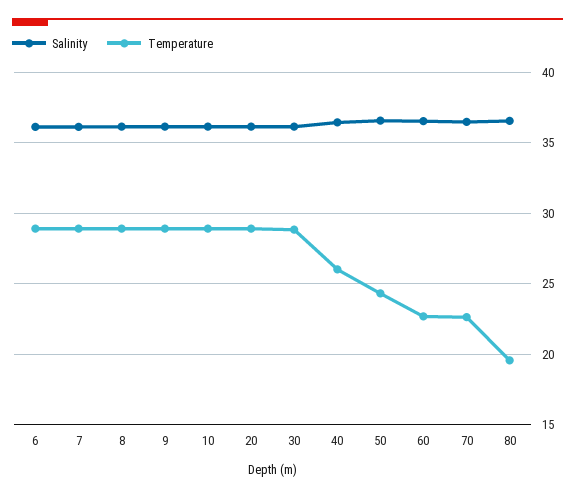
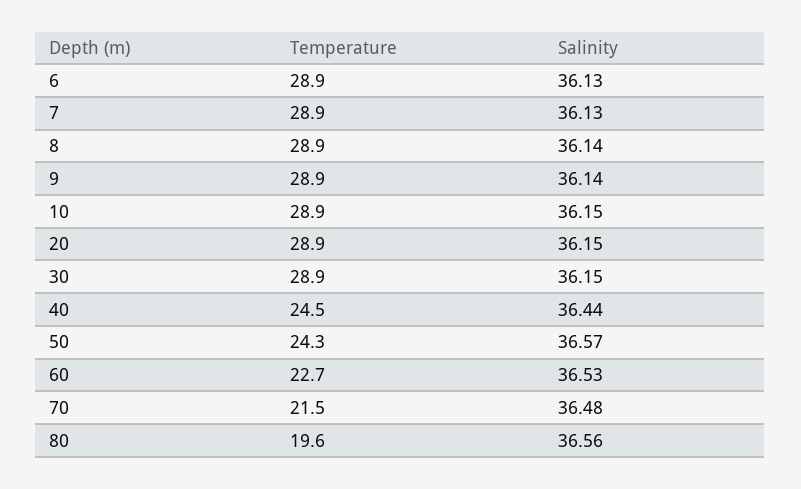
Temperature, 40: 26 -> 24.5
Temperature, 70: 22.5 -> 21.5

